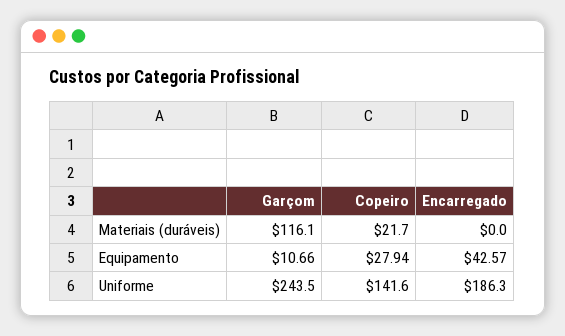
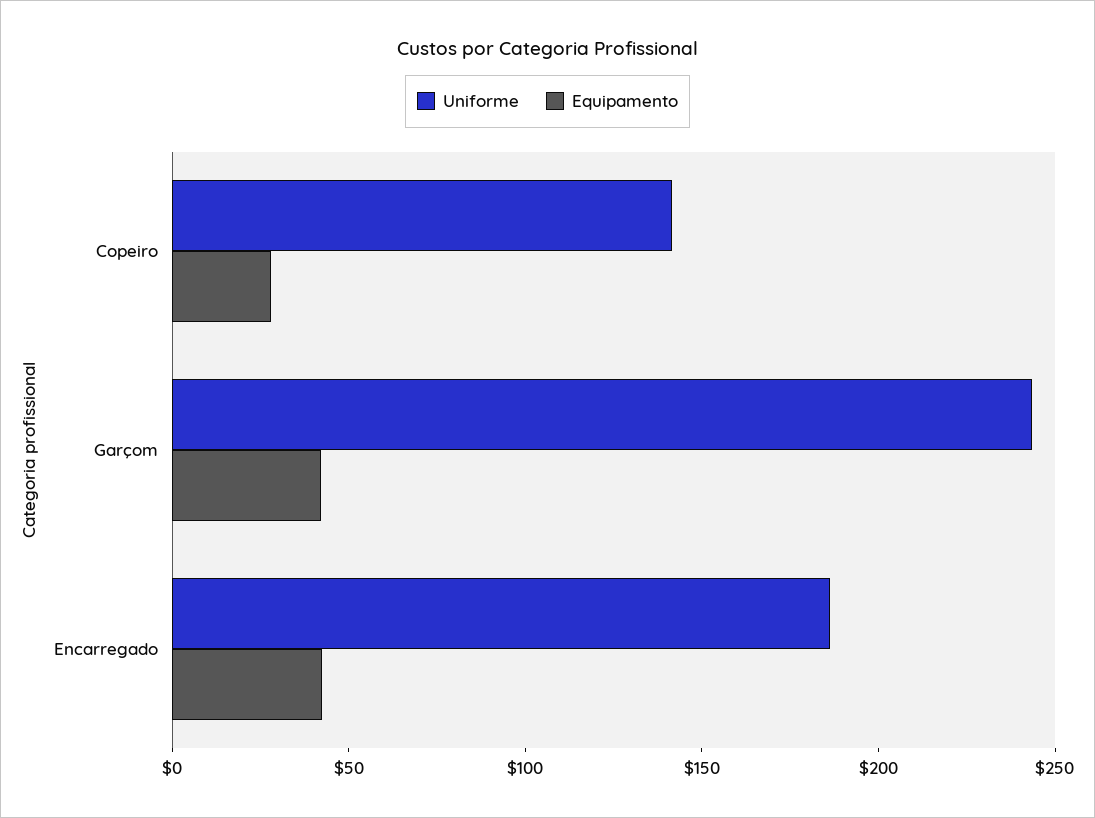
Materiais (duráveis), Garçom: 116.1 -> none
Materiais (duráveis), Copeiro: 21.7 -> none
Materiais (duráveis), Encarregado: 0 -> none
Equipamento, Garçom: 10.66 -> 40

